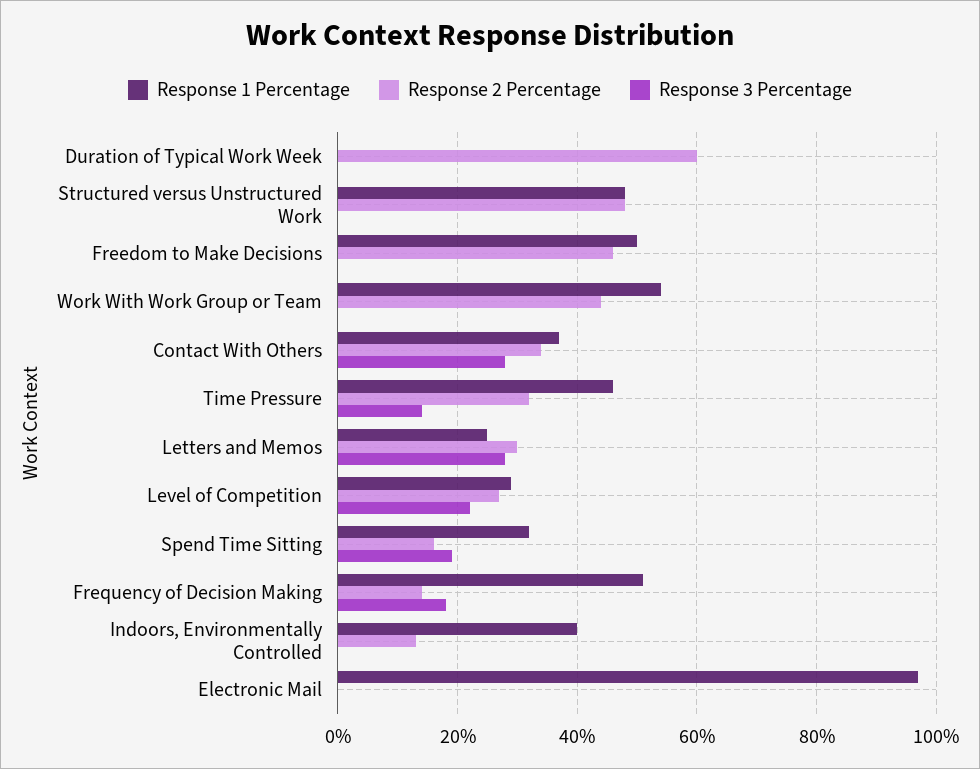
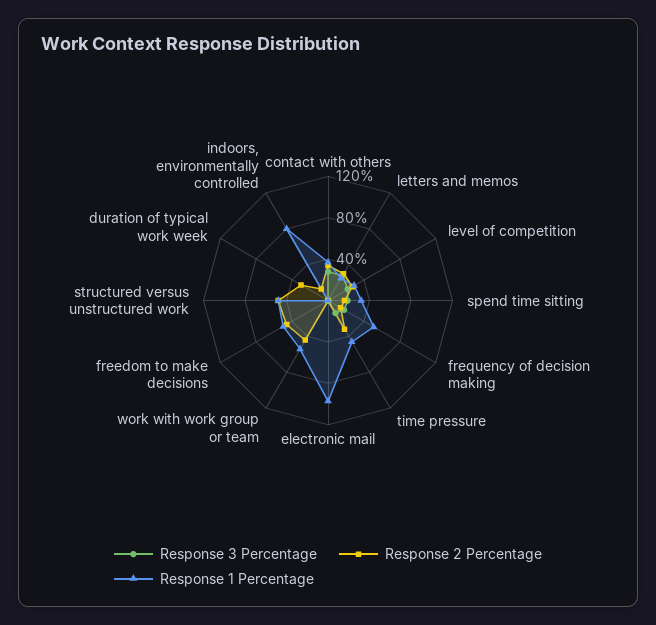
Response 2 Percentage, Duration of Typical Work Week: 60 -> 30
Response 1 Percentage, Indoors, Environmentally Controlled: 40 -> 80

